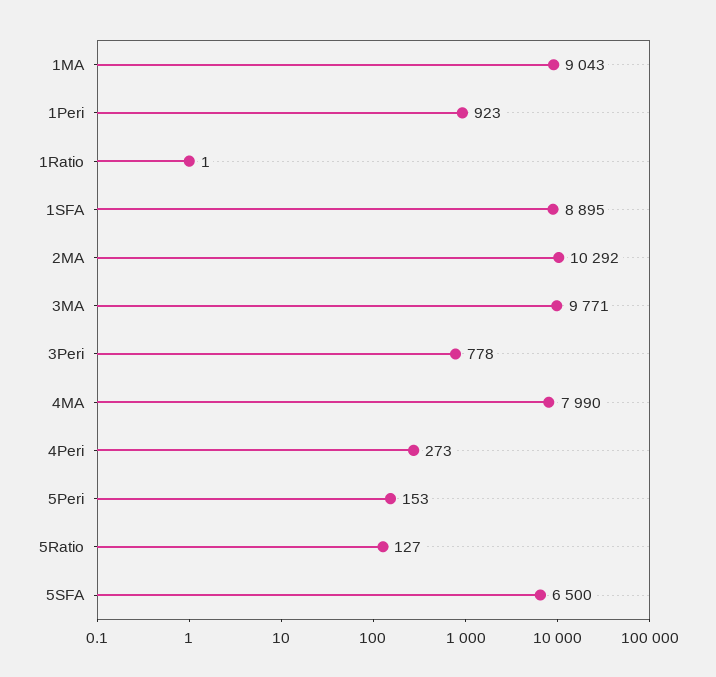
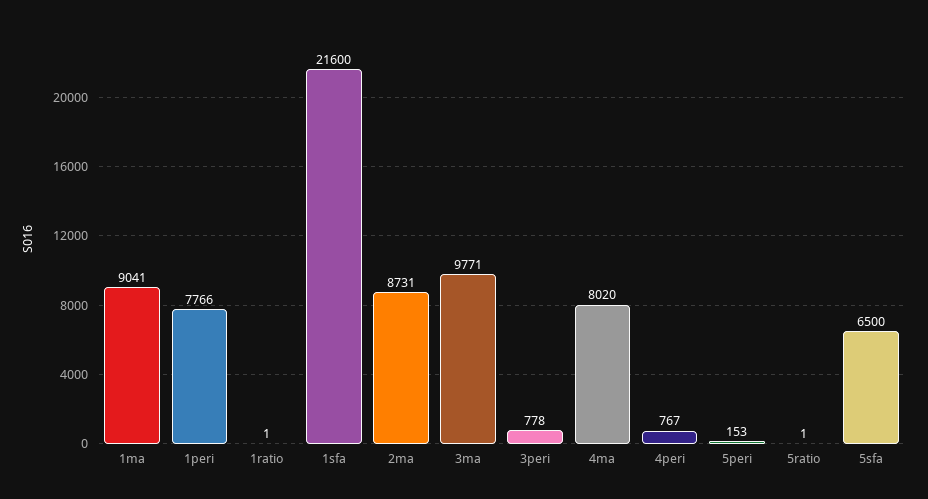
1MA: 9043 -> 9041
1Peri: 923 -> 7766
1SFA: 8895 -> 21600
2MA: 10292 -> 8731
4MA: 7990 -> 8020
4Peri: 273 -> 767
5Ratio: 127 -> 1

